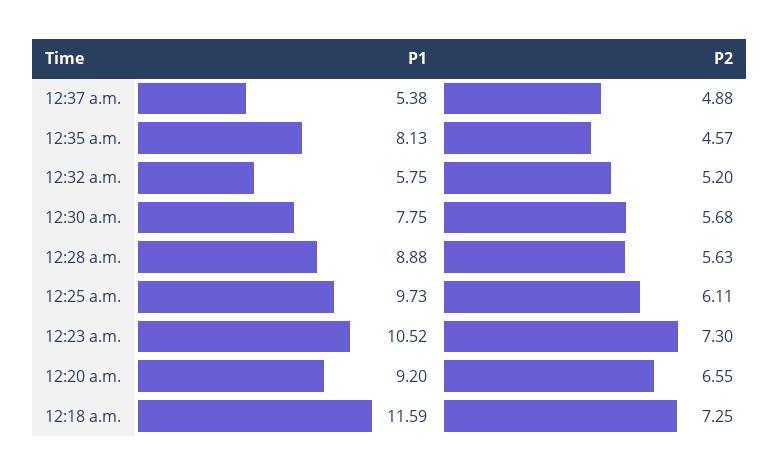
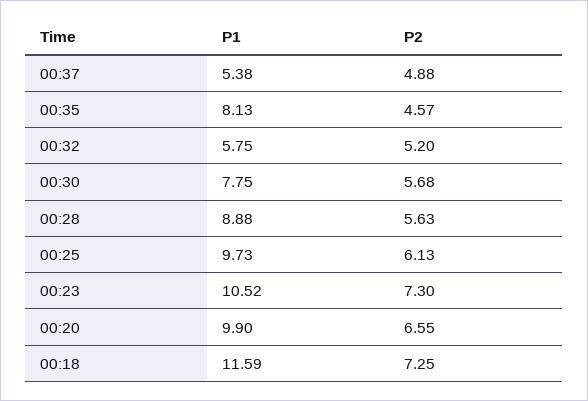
P2, 12:25 a.m.: 6.11 -> 6.13
P1, 12:20 a.m.: 9.2 -> 9.9

